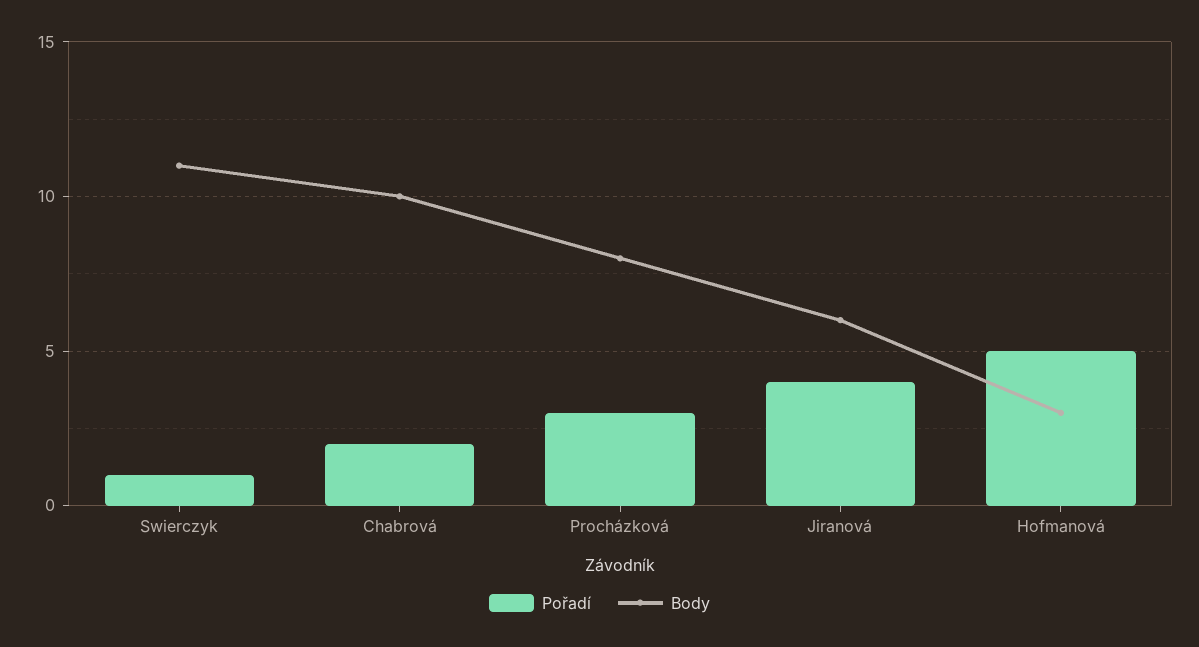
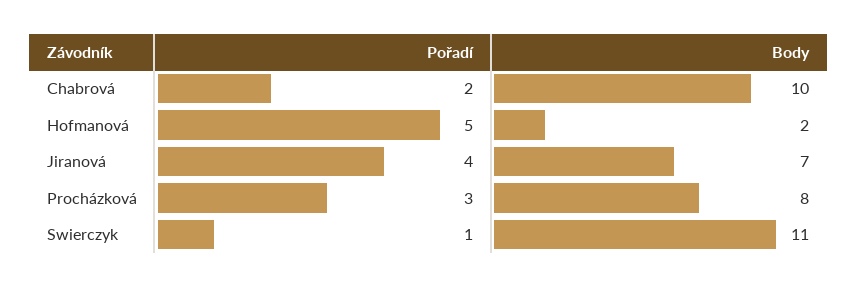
Body, Jiranová: 6 -> 7
Body, Hofmanová: 3 -> 2

